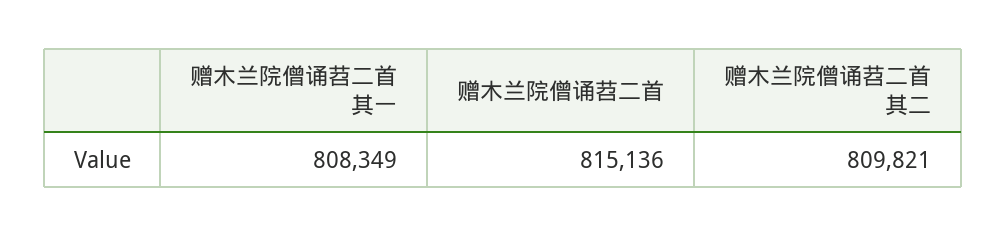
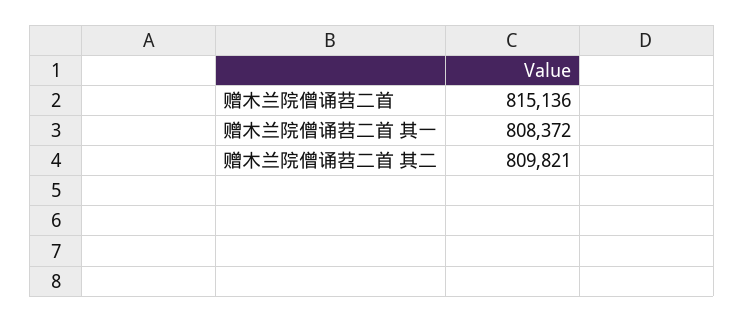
赠木兰院僧诵苕二首 其一: 808349 -> 808372

